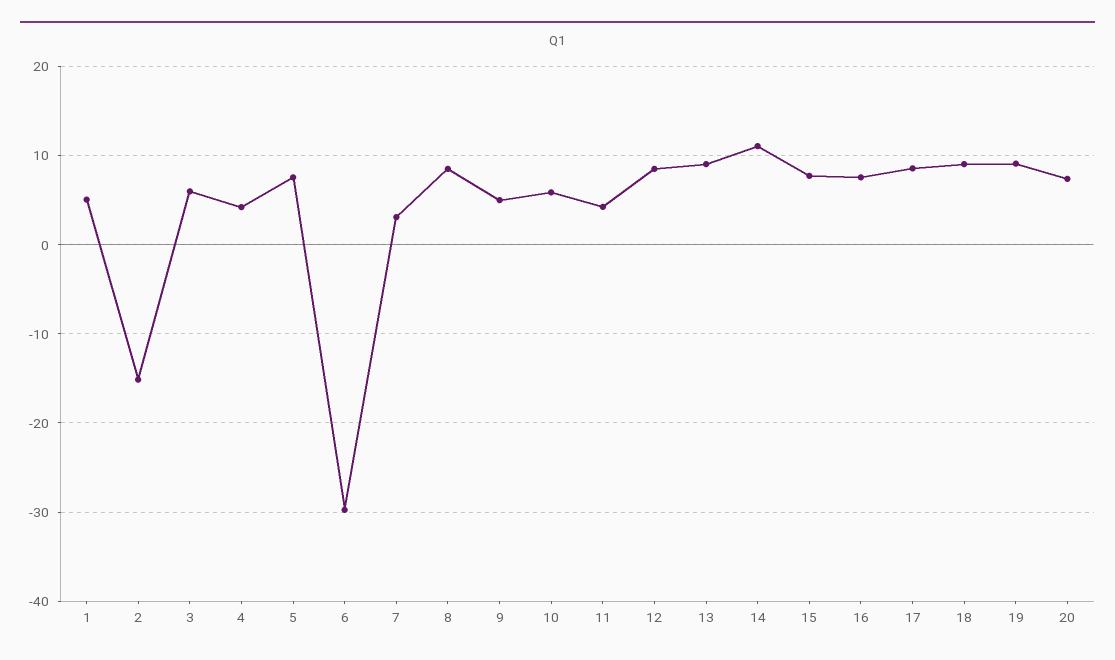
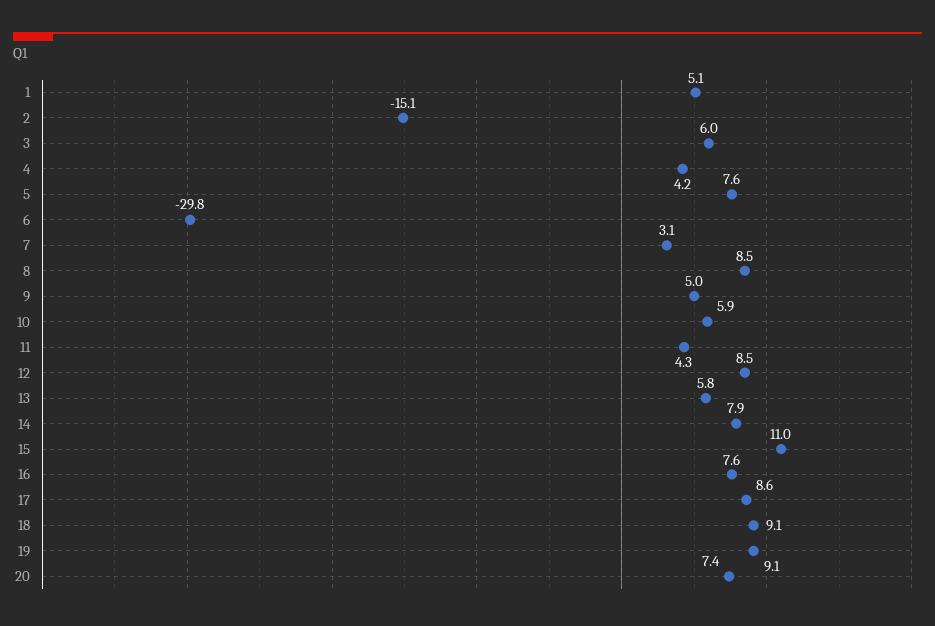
13: 9 -> 5.8
14: 11 -> 7.9
15: 8 -> 11

